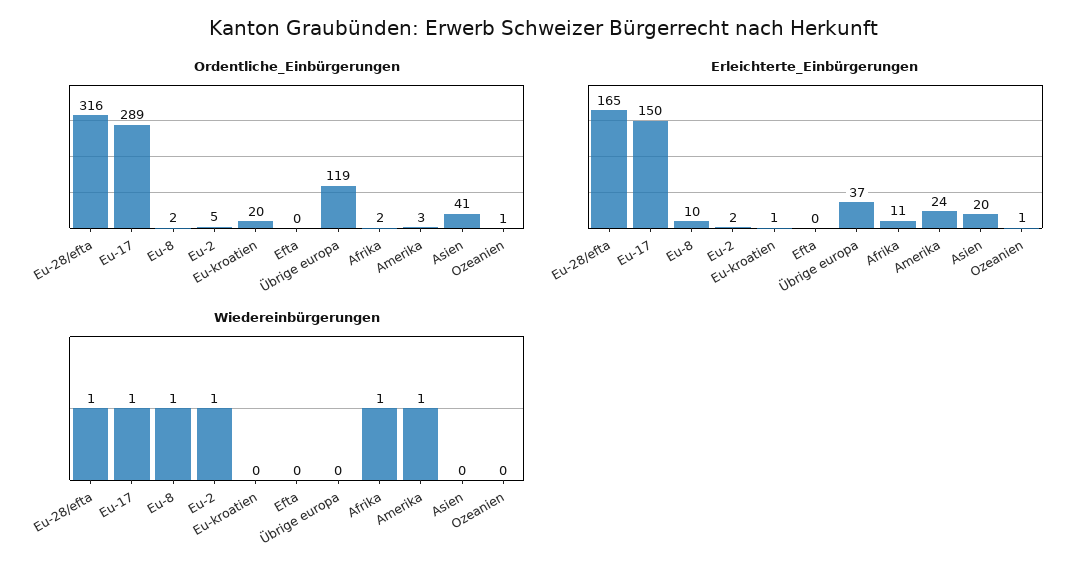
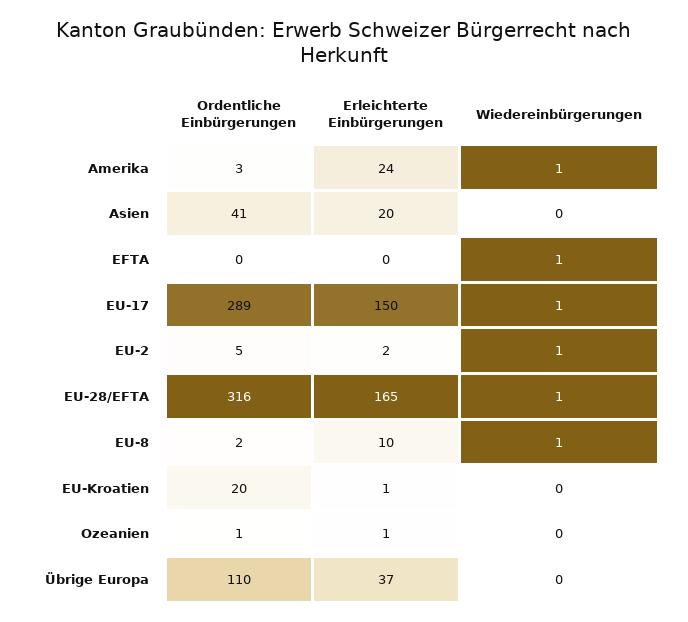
Ordentliche_Einbürgerungen, Übrige europa: 119 -> 110
Ordentliche_Einbürgerungen, Afrika: 2 -> none
Erleichterte_Einbürgerungen, Afrika: 11 -> none
Wiedereinbürgerungen, Efta: 0 -> 1
Wiedereinbürgerungen, Afrika: 1 -> none

